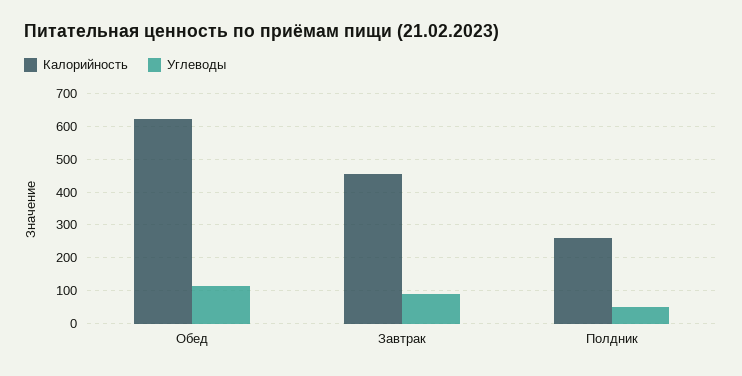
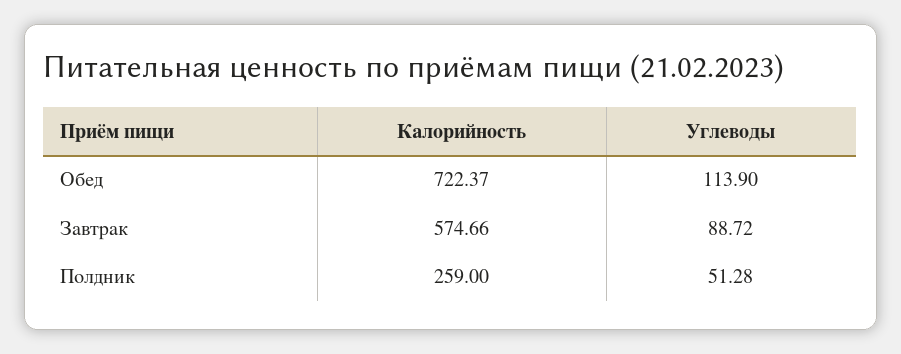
Калорийность, Обед: 620 -> 722.37
Калорийность, Завтрак: 460 -> 574.66

